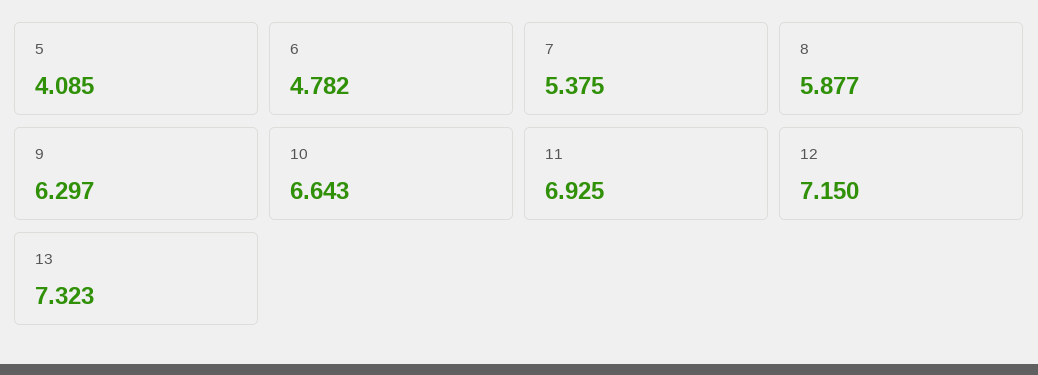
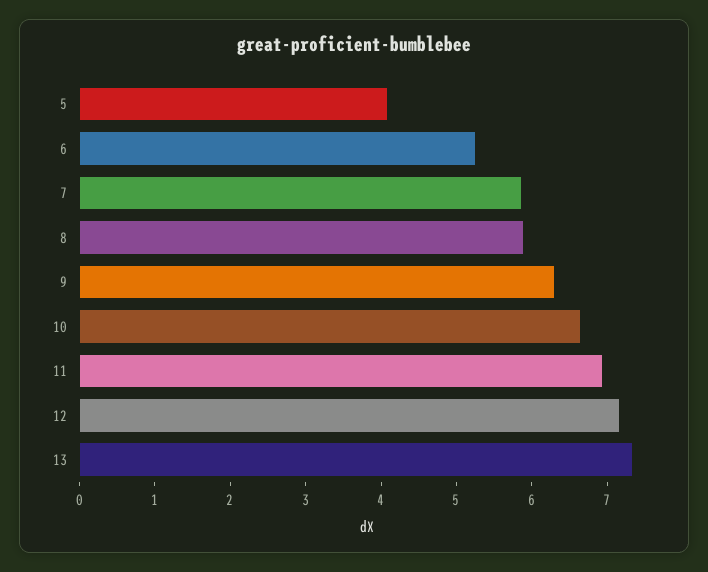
6: 4.782 -> 5.2
7: 5.375 -> 5.8

